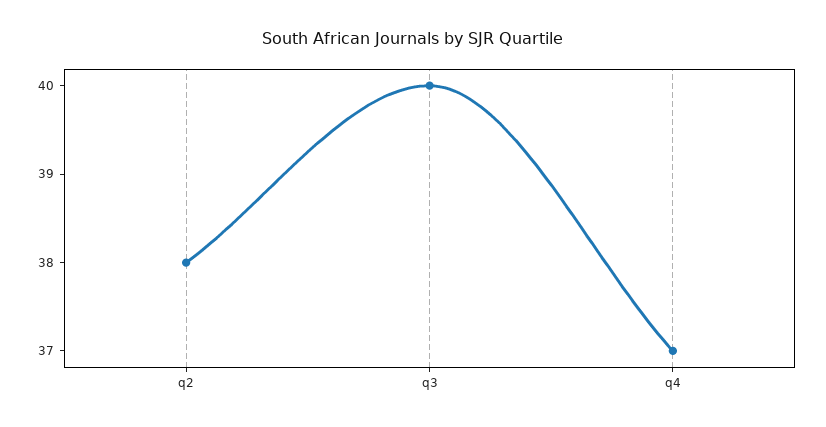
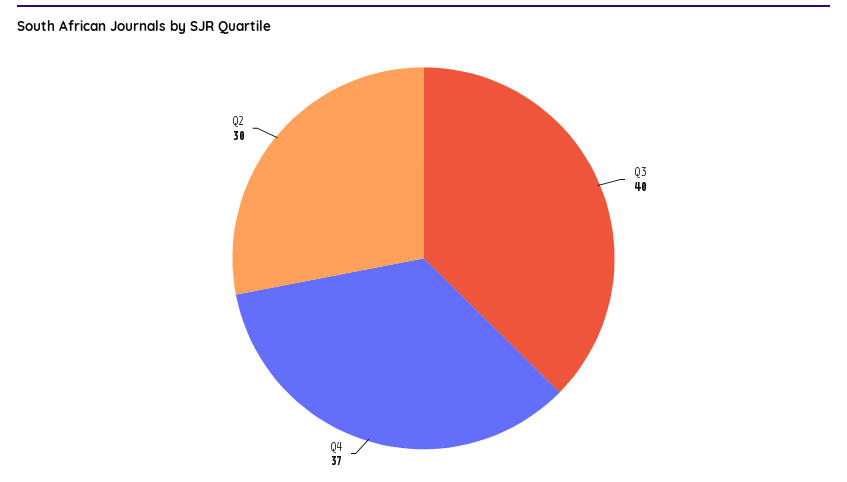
q2: 38 -> 30

